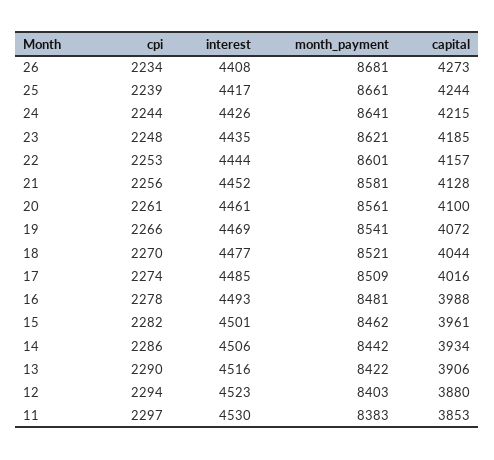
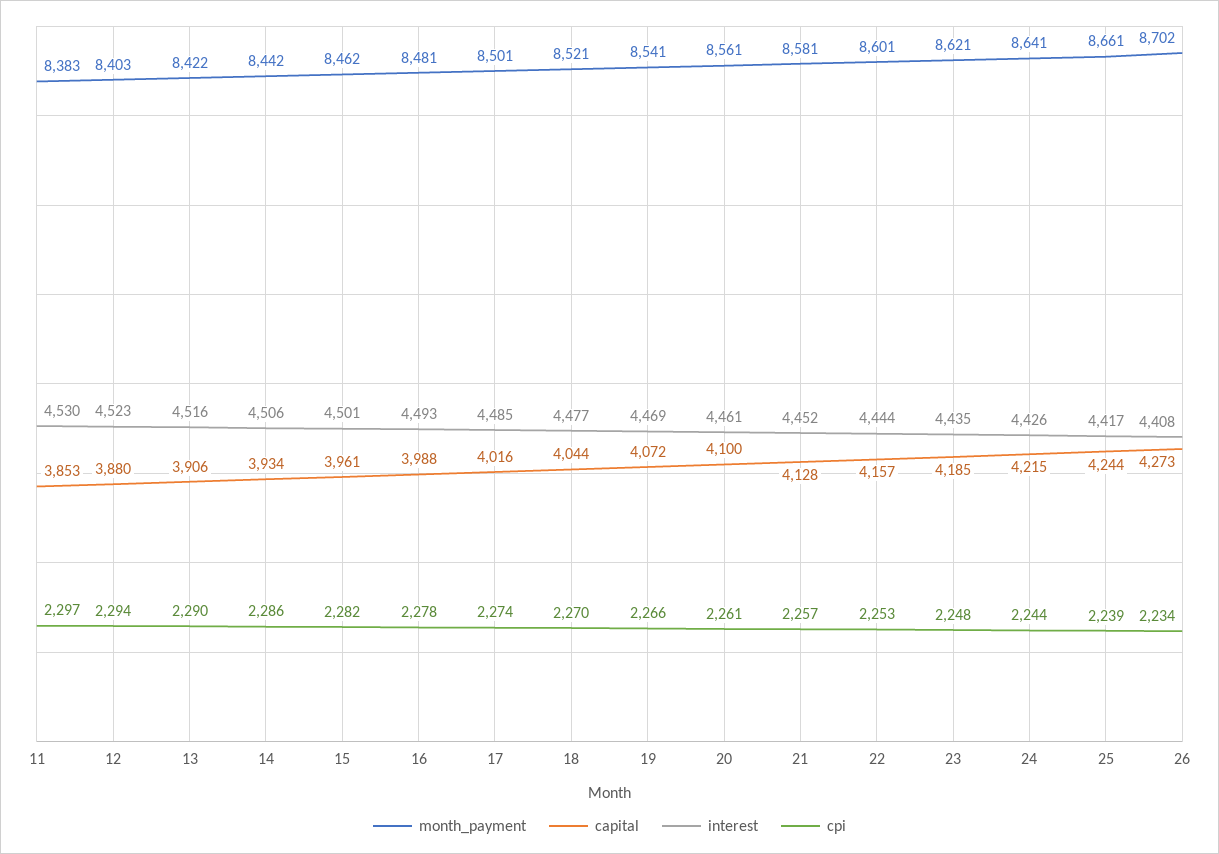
month_payment, 26: 8681 -> 8702
cpi, 21: 2256 -> 2257
month_payment, 17: 8509 -> 8501

